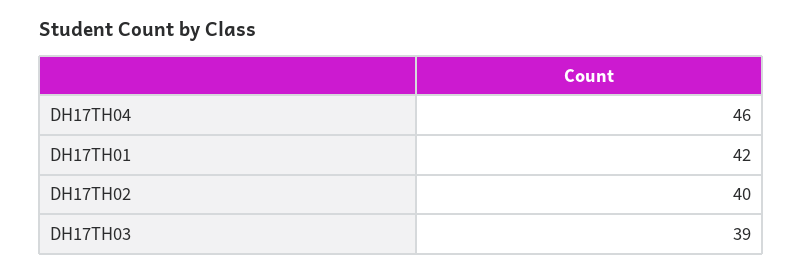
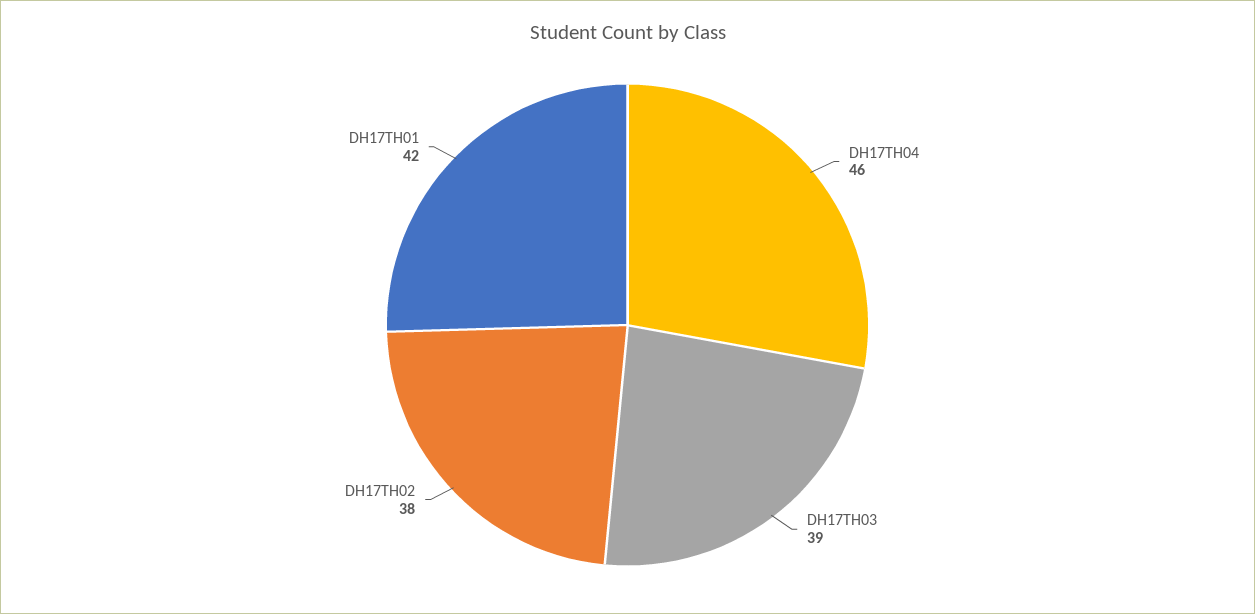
DH17TH02: 40 -> 38

